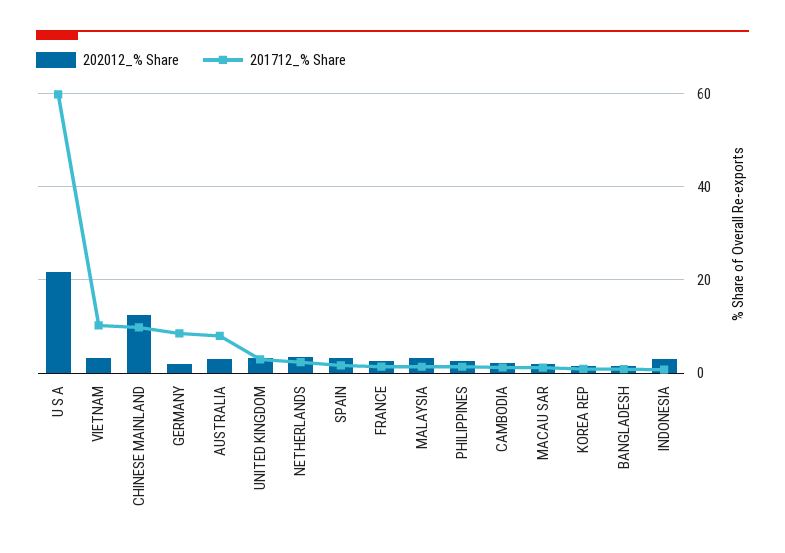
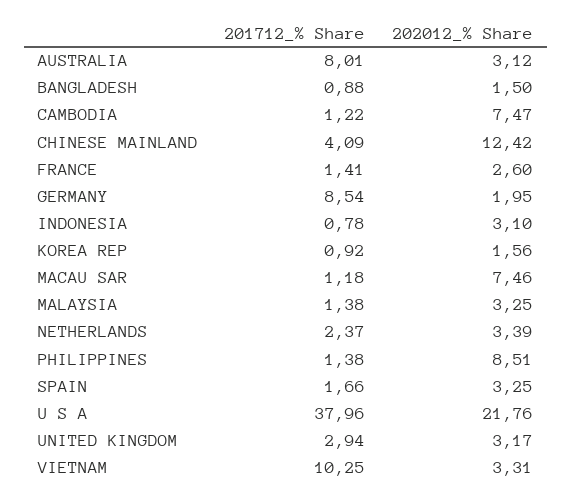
201712_% Share, U S A: 60 -> 37.96
201712_% Share, CHINESE MAINLAND: 10 -> 4.09
202012_% Share, PHILIPPINES: 2 -> 8.51
202012_% Share, CAMBODIA: 2 -> 7.47
202012_% Share, MACAU SAR: 2 -> 7.46

